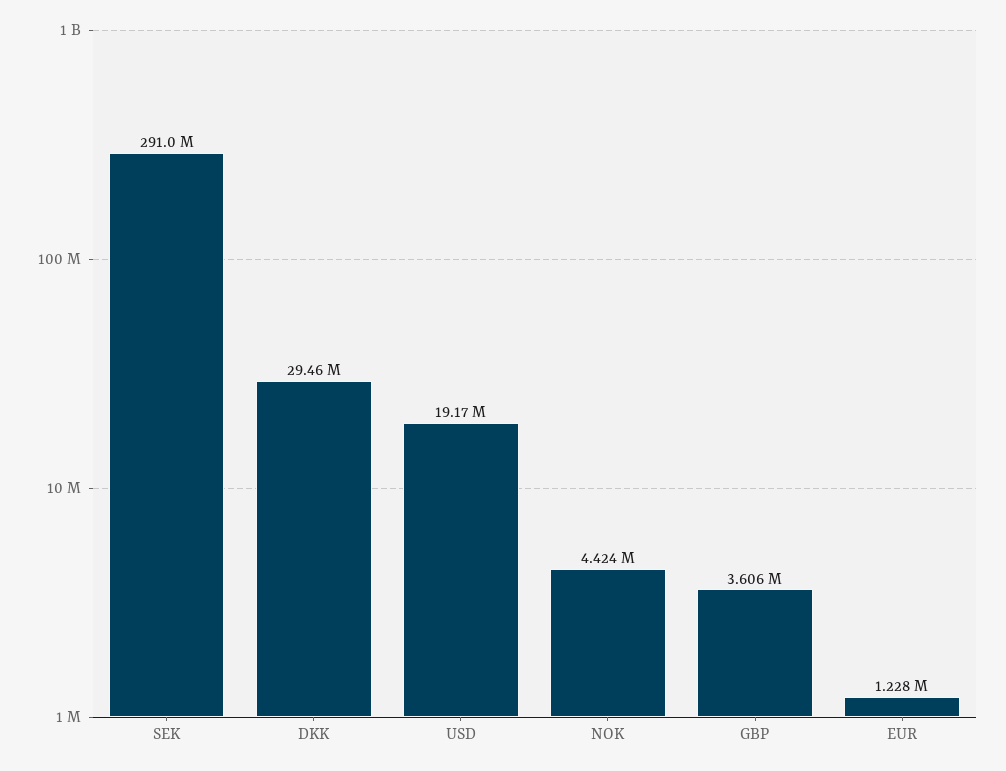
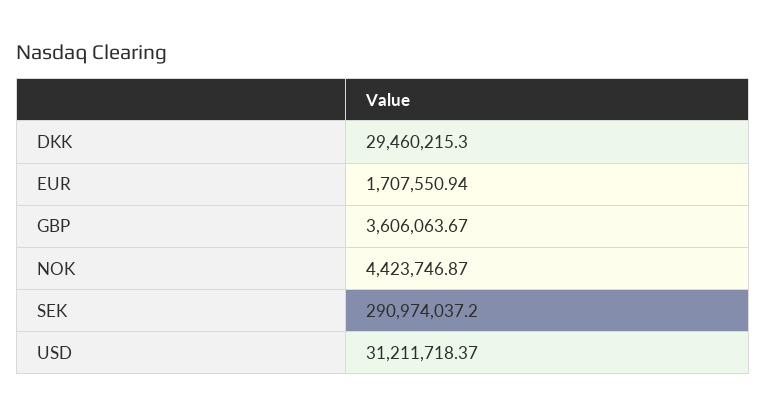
USD: 19170000 -> 31211718.37
EUR: 1228000 -> 1707550.94

